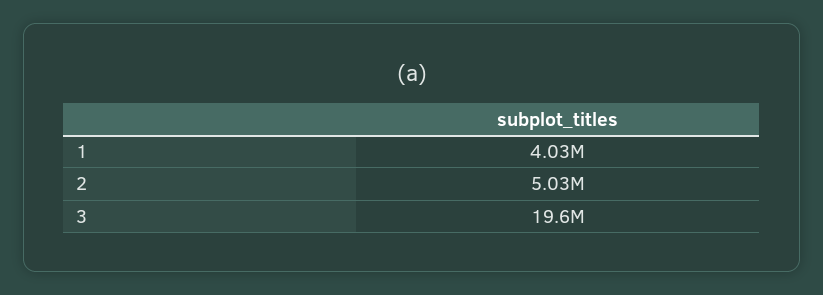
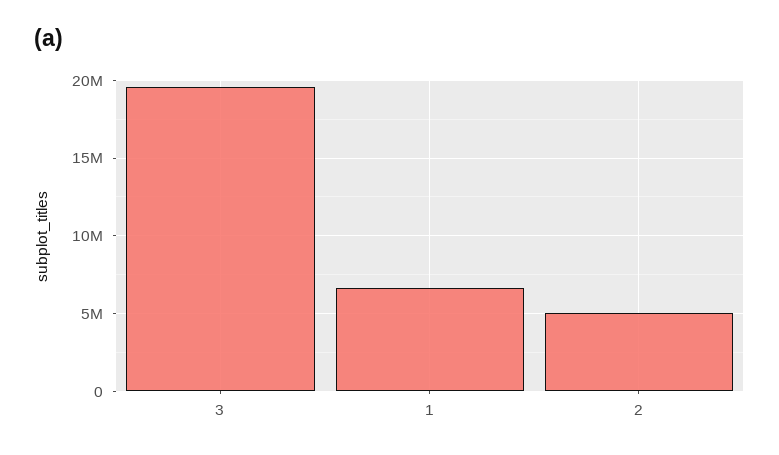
1: 4030000 -> 6500000

